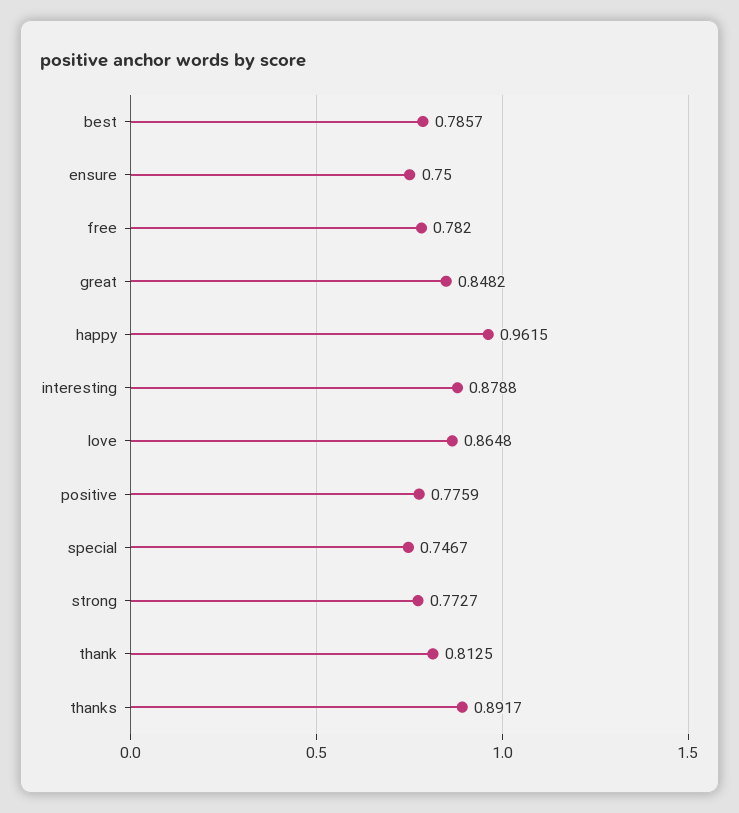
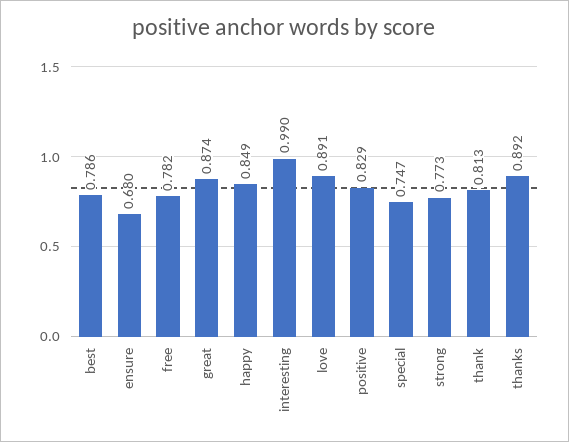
ensure: 0.75 -> 0.68
great: 0.8482 -> 0.874
happy: 0.9615 -> 0.849
interesting: 0.8788 -> 0.99
love: 0.8648 -> 0.891
positive: 0.7759 -> 0.829

